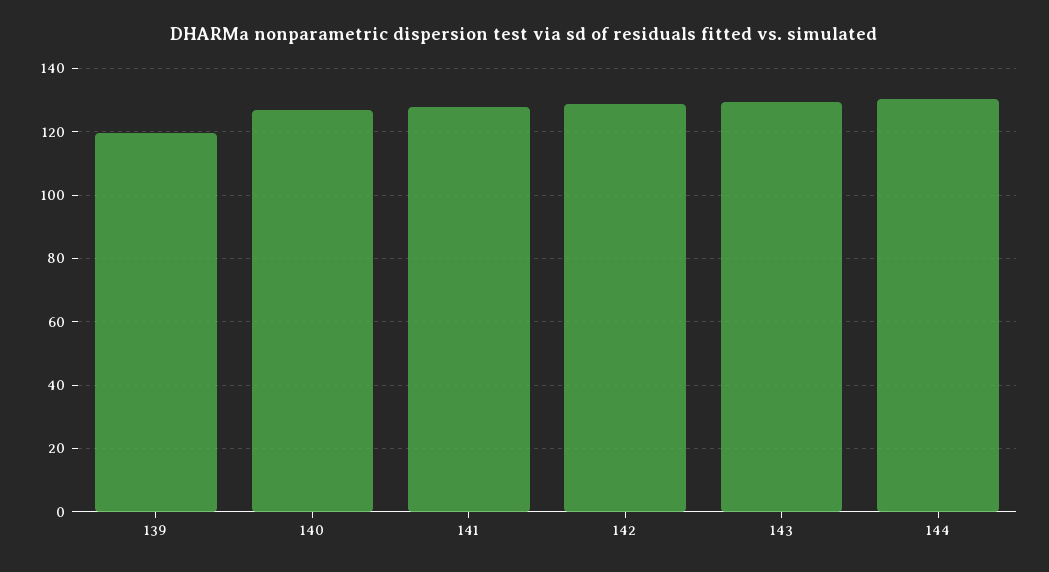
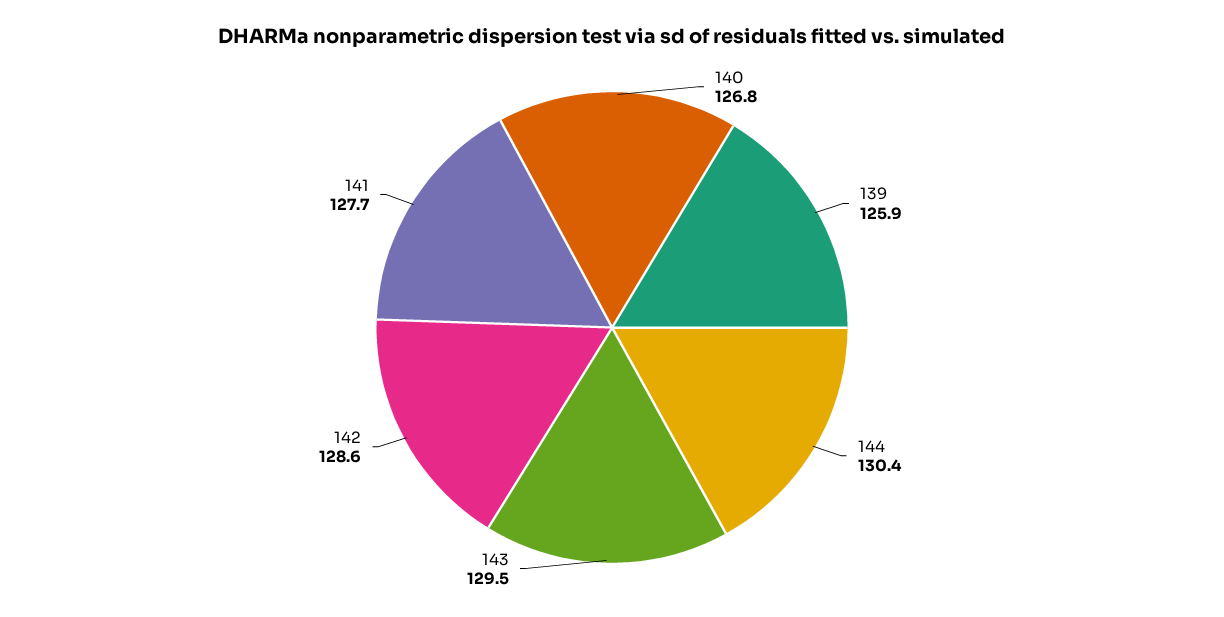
139: 120 -> 125.9

